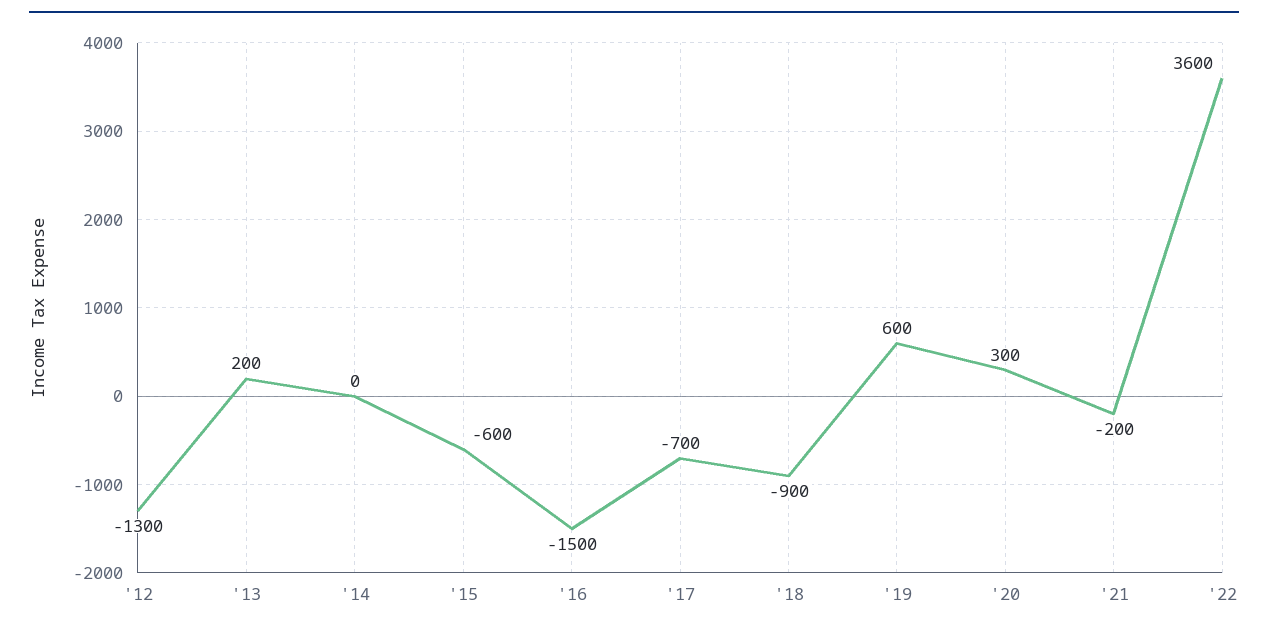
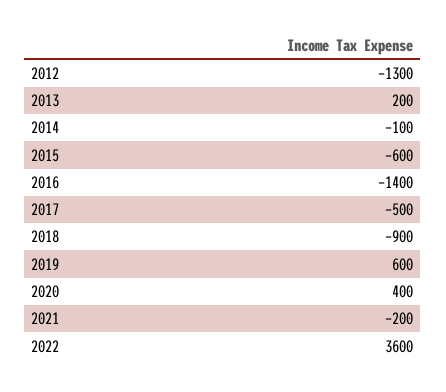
'14: 0 -> -100
'16: -1500 -> -1400
'17: -700 -> -500
'20: 300 -> 400

